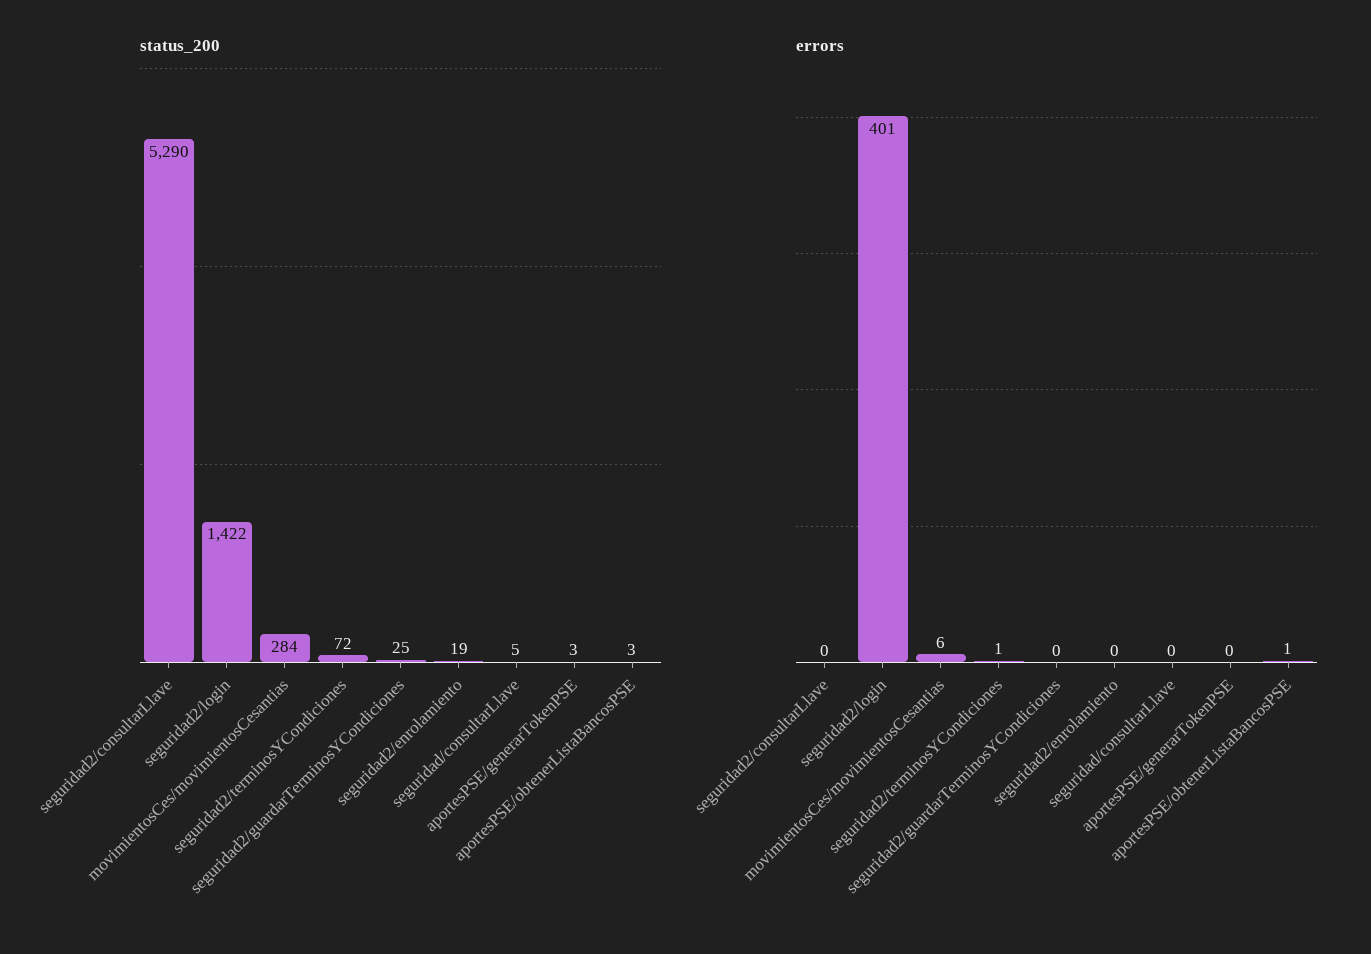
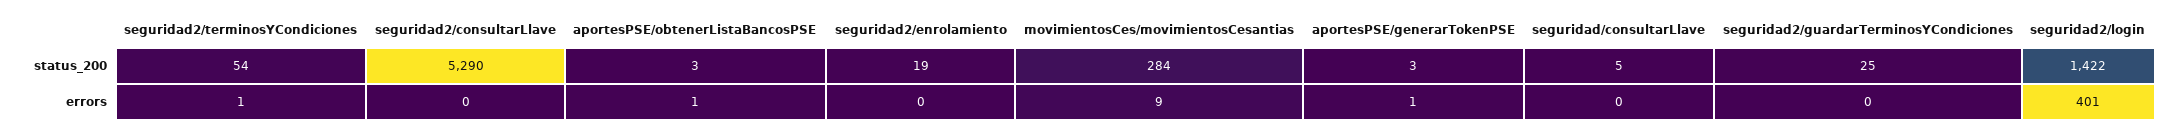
status_200, seguridad2/terminosYCondiciones: 72 -> 54
errors, movimientosCes/movimientosCesantias: 6 -> 9
errors, aportesPSE/generarTokenPSE: 0 -> 1

